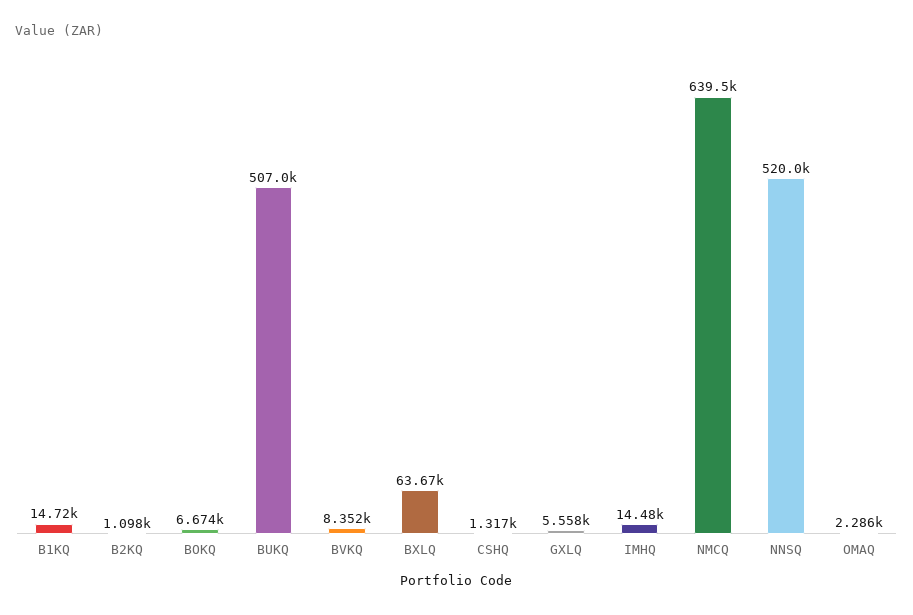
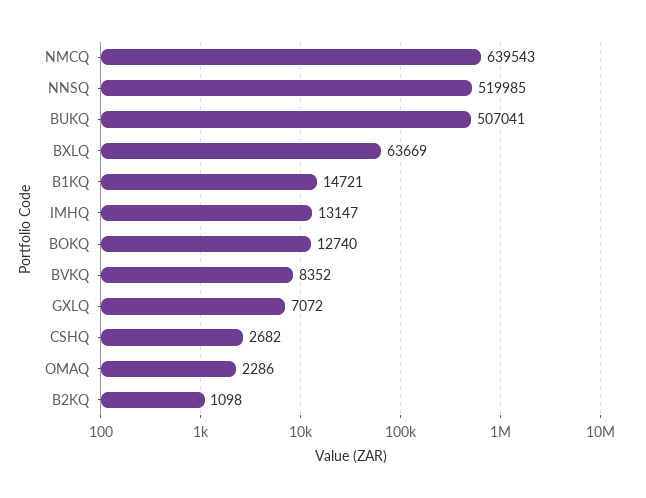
BOKQ: 6674 -> 12740
CSHQ: 1317 -> 2682
GXLQ: 5558 -> 7072
IMHQ: 14480 -> 13147

